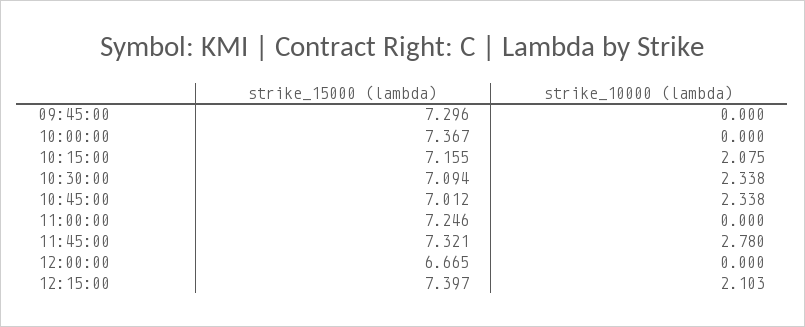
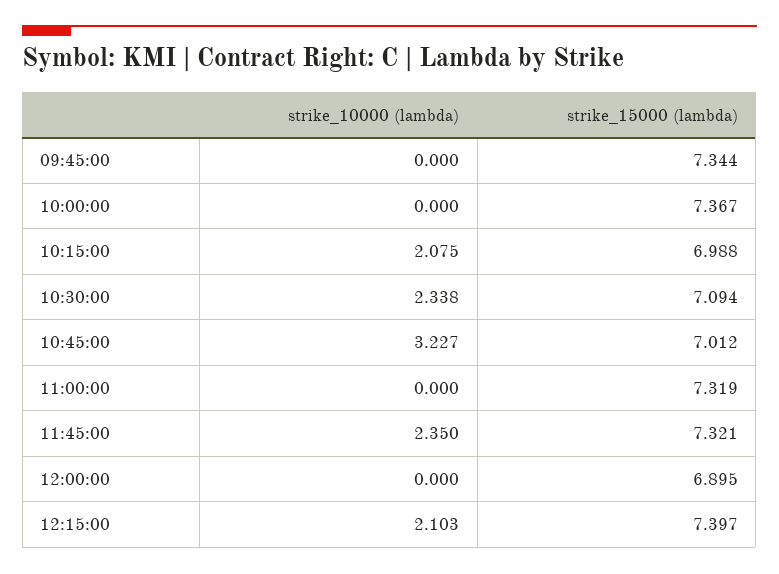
strike_15000 (lambda), 09:45:00: 7.296 -> 7.344
strike_15000 (lambda), 10:15:00: 7.155 -> 6.988
strike_10000 (lambda), 10:45:00: 2.338 -> 3.227
strike_15000 (lambda), 11:00:00: 7.246 -> 7.319
strike_10000 (lambda), 11:45:00: 2.78 -> 2.35
strike_15000 (lambda), 12:00:00: 6.665 -> 6.895

